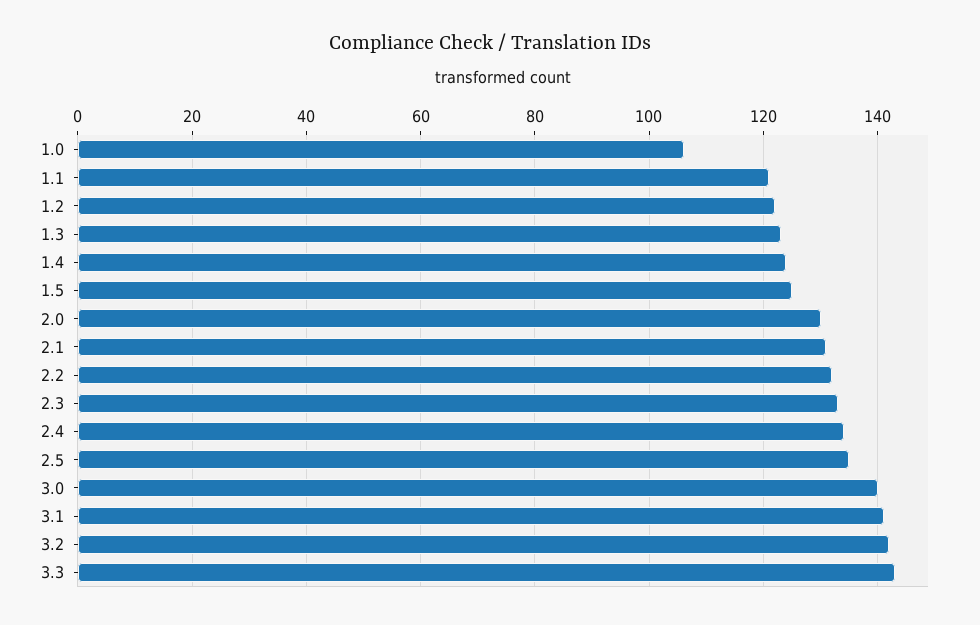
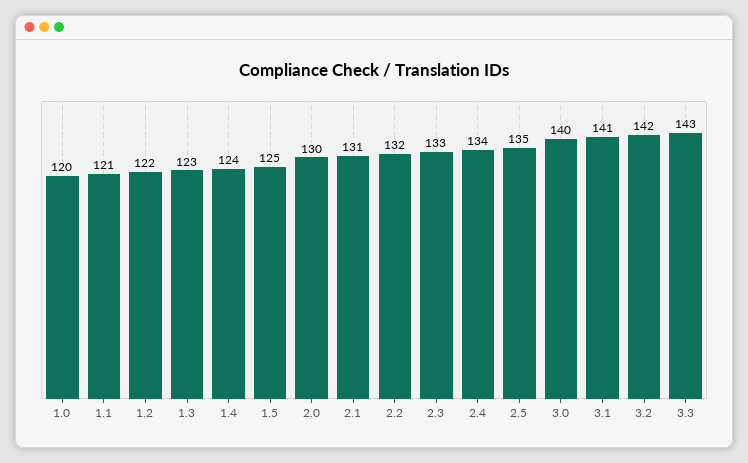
1.0: 105 -> 120

